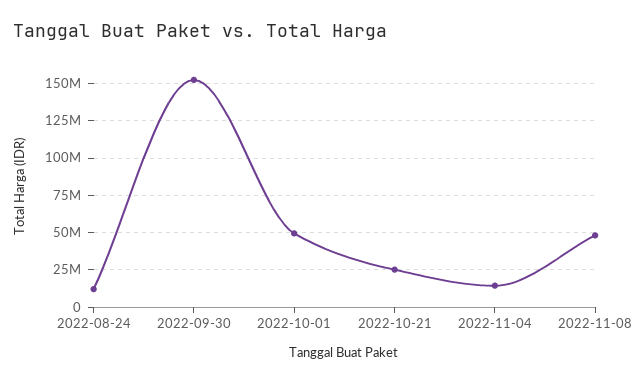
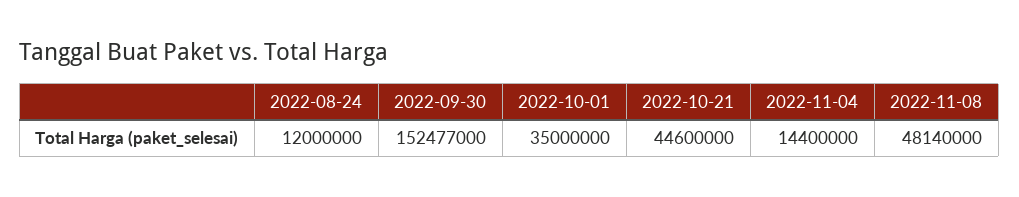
2022-10-01: 50000000 -> 35000000
2022-10-21: 25000000 -> 44600000

